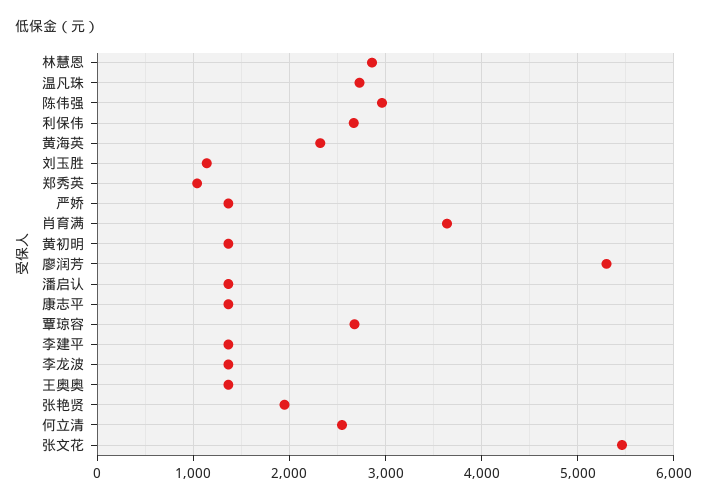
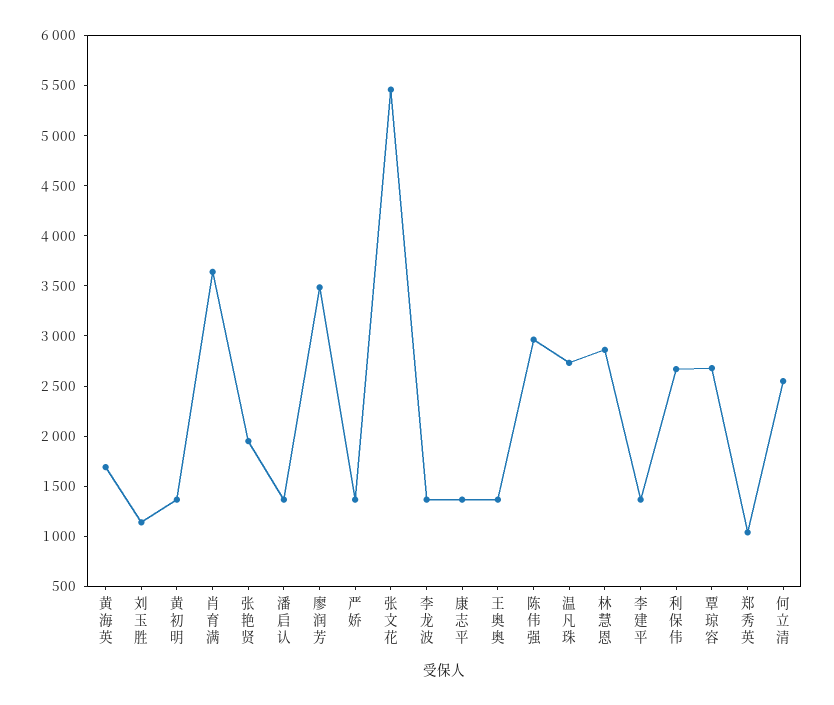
黄海英: 2300 -> 1700
廖润芳: 5300 -> 3500

